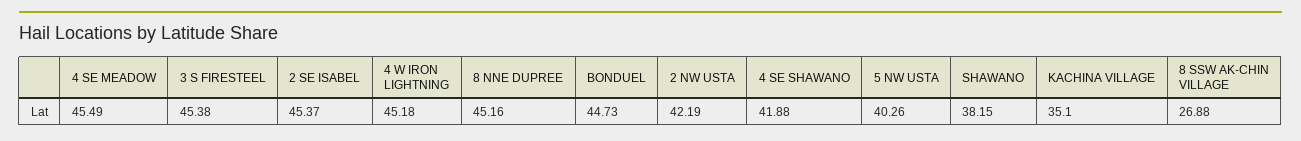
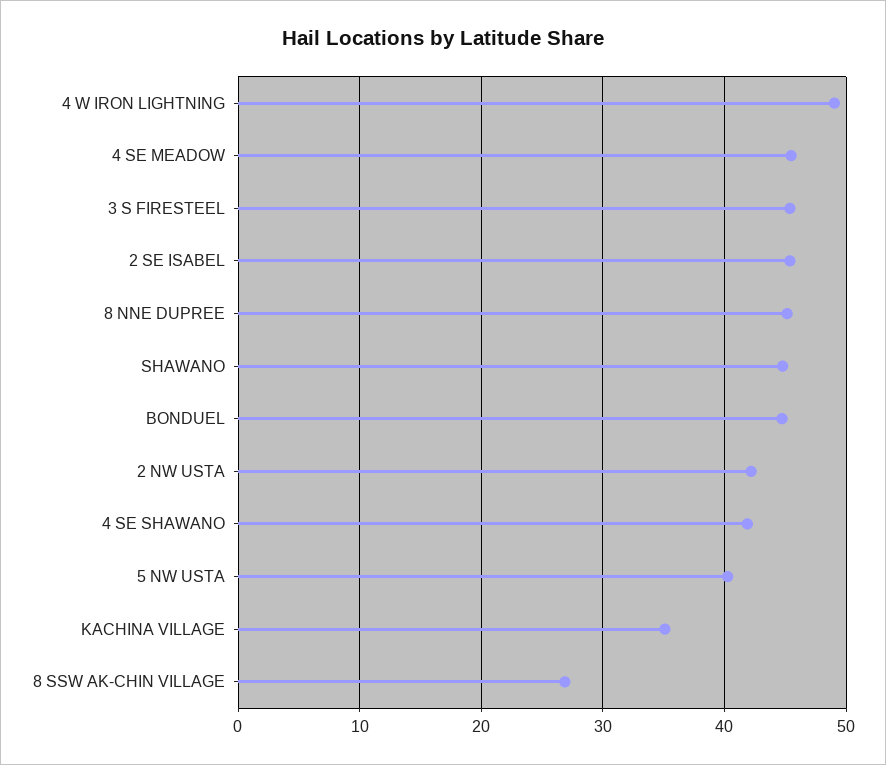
4 W IRON LIGHTNING: 45.18 -> 49
SHAWANO: 38.15 -> 45

